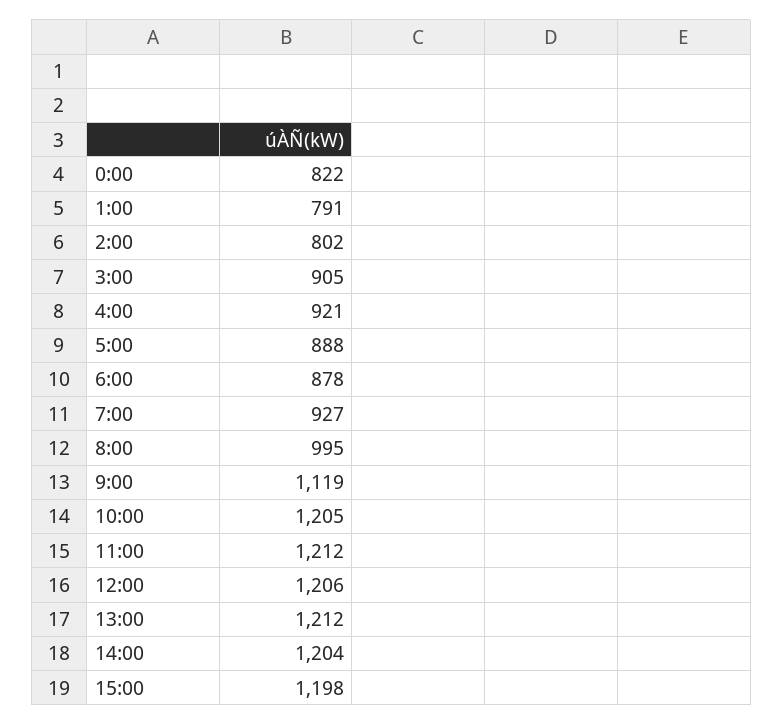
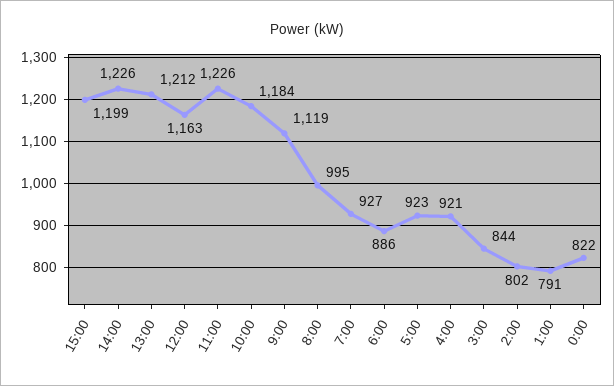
3:00: 905 -> 844
5:00: 888 -> 923
6:00: 878 -> 886
10:00: 1205 -> 1184
11:00: 1212 -> 1226
12:00: 1206 -> 1163
14:00: 1204 -> 1226
15:00: 1198 -> 1199

